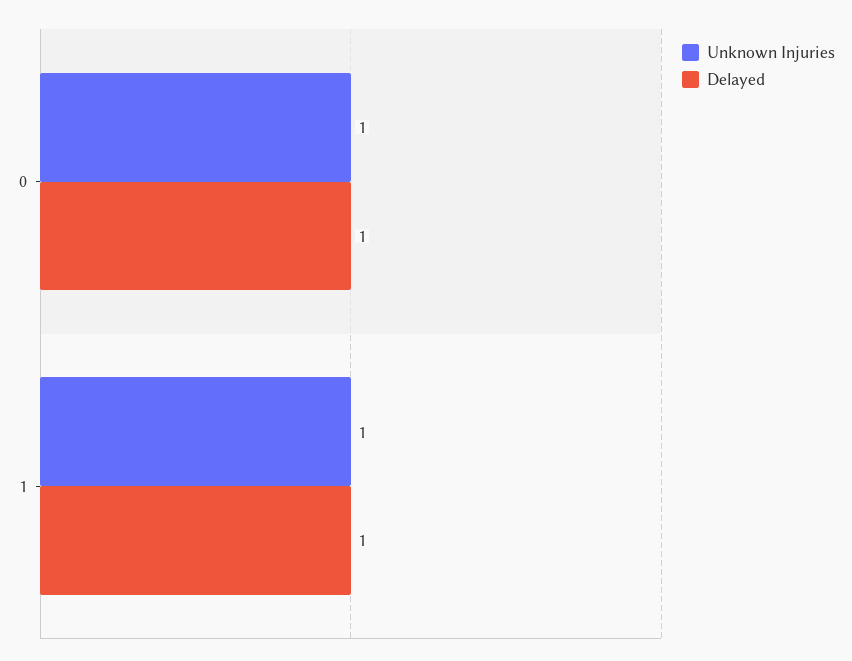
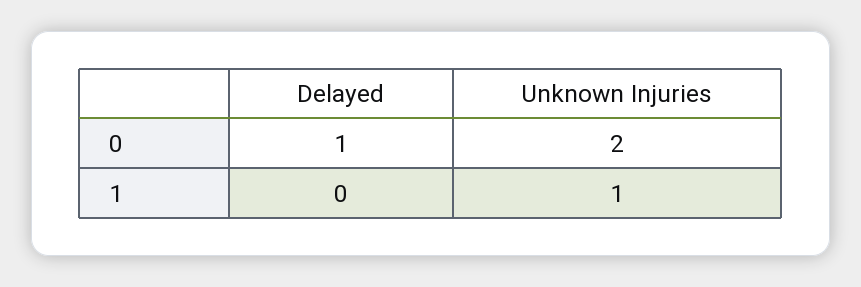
Unknown Injuries, 0: 1 -> 2
Delayed, 1: 1 -> 0

